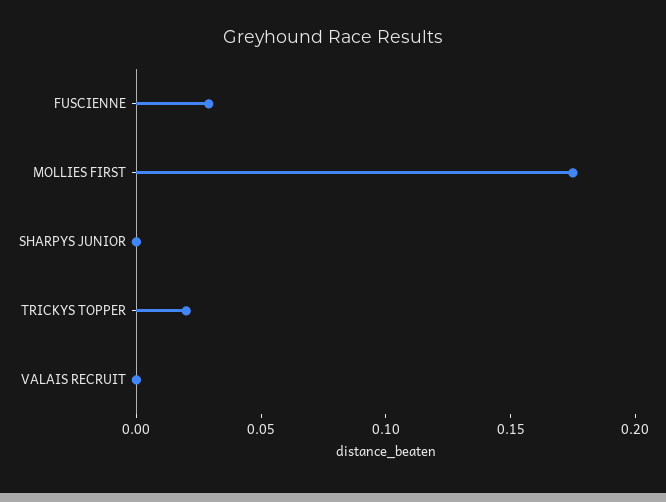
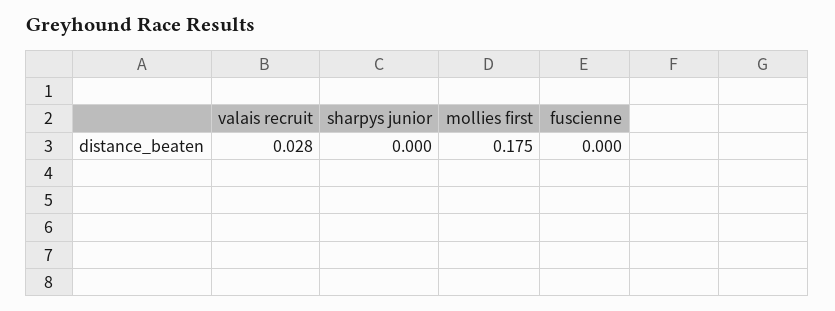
FUSCIENNE: 0.03 -> 0
TRICKYS TOPPER: 0.02 -> none
VALAIS RECRUIT: 0 -> 0.028

